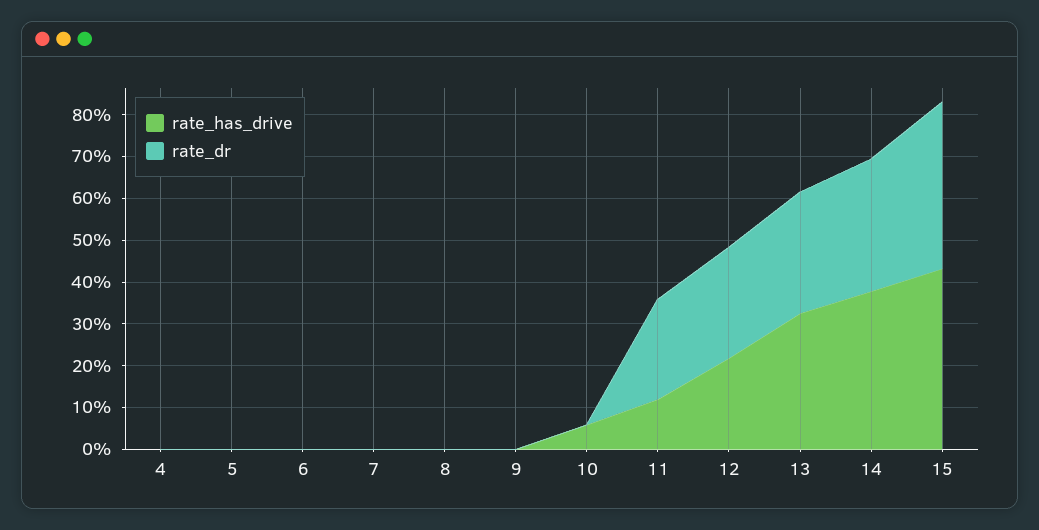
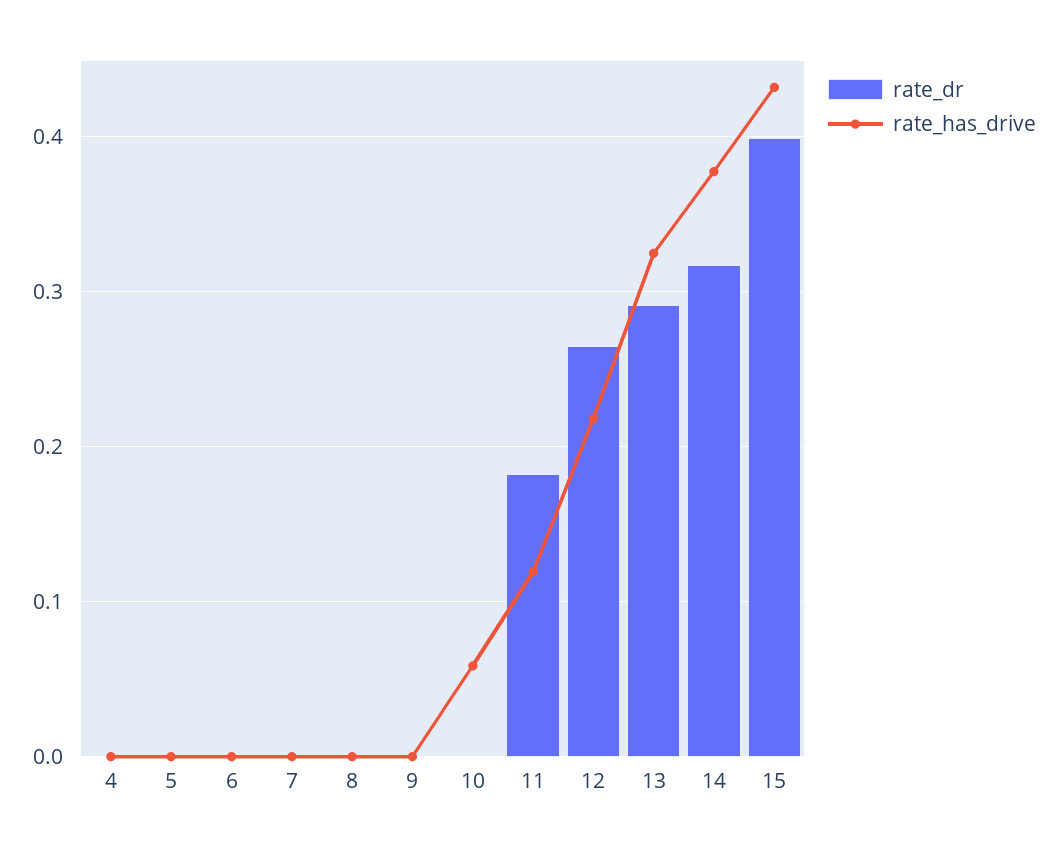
rate_dr, 11: 0.24 -> 0.18

